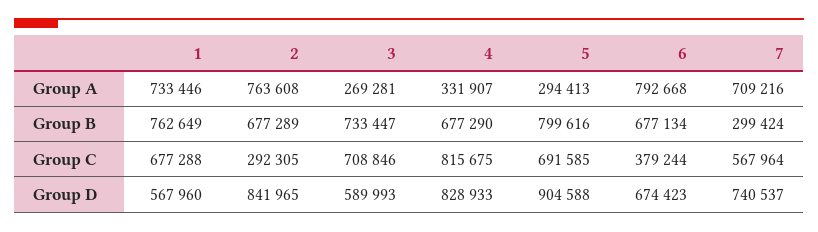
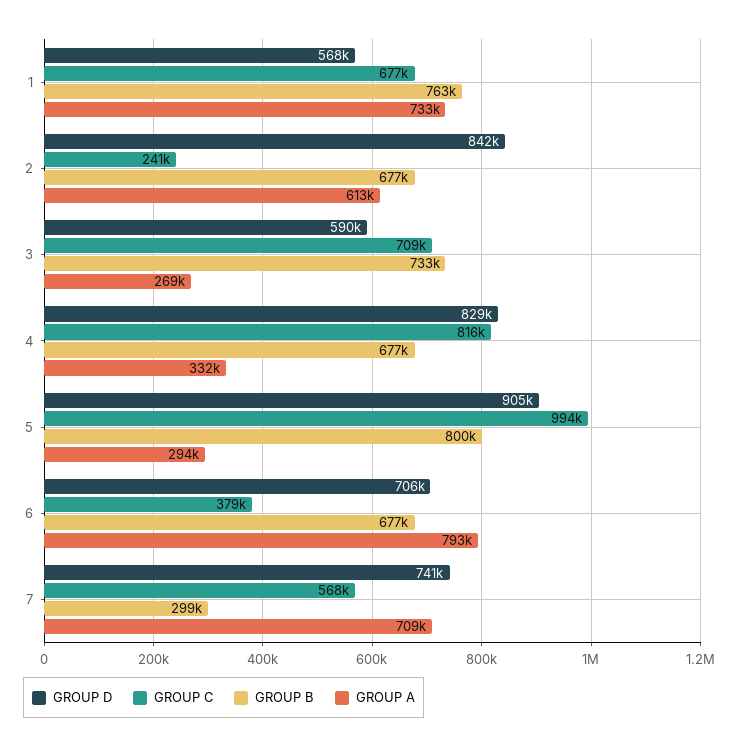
Group A, 2: 763608 -> 613000
Group C, 2: 292305 -> 241000
Group C, 5: 691585 -> 994000
Group D, 6: 674423 -> 706000

